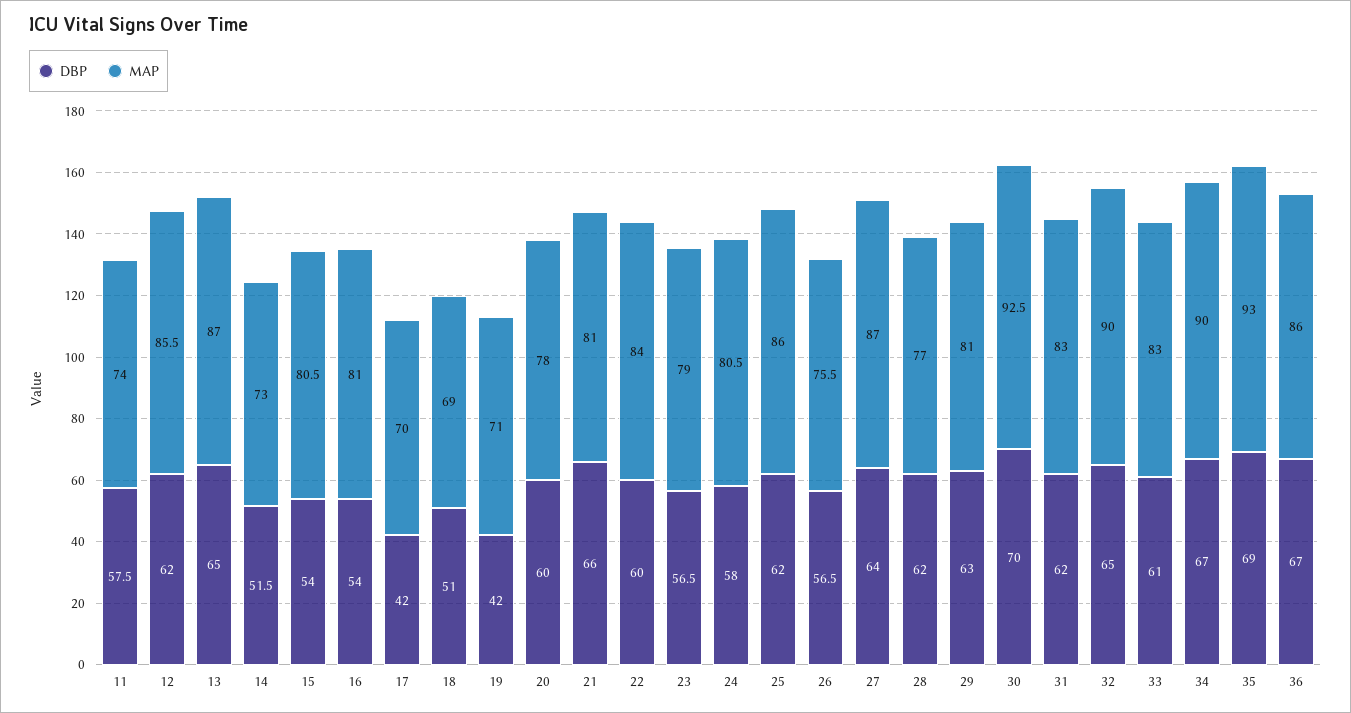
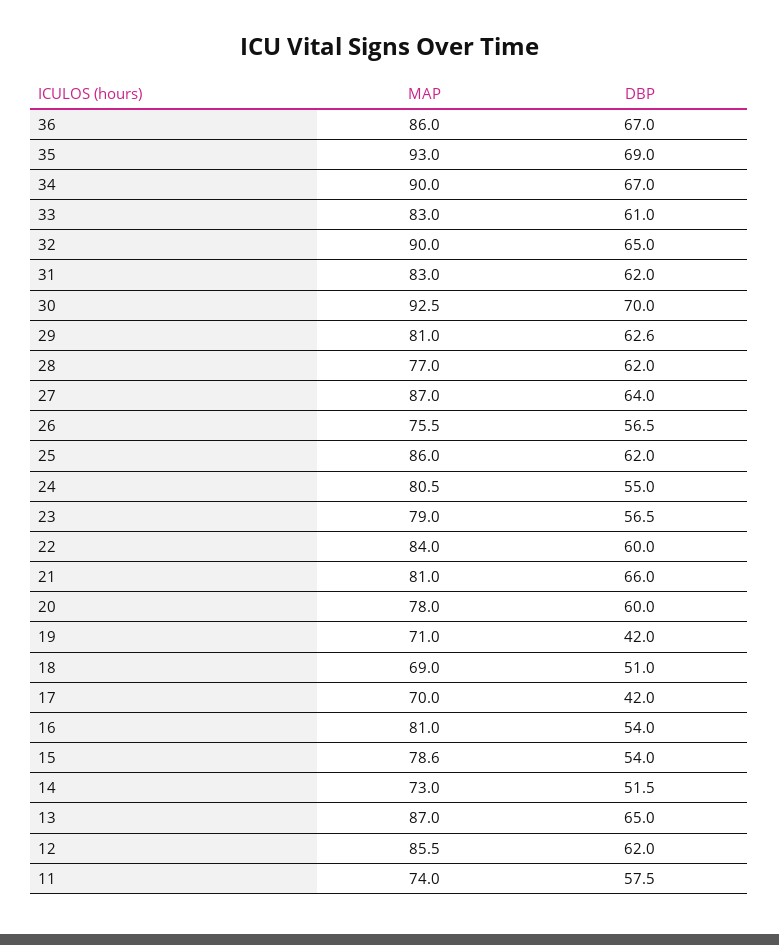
MAP, 15: 80.5 -> 78.6
DBP, 24: 58 -> 55
DBP, 29: 63 -> 62.6

